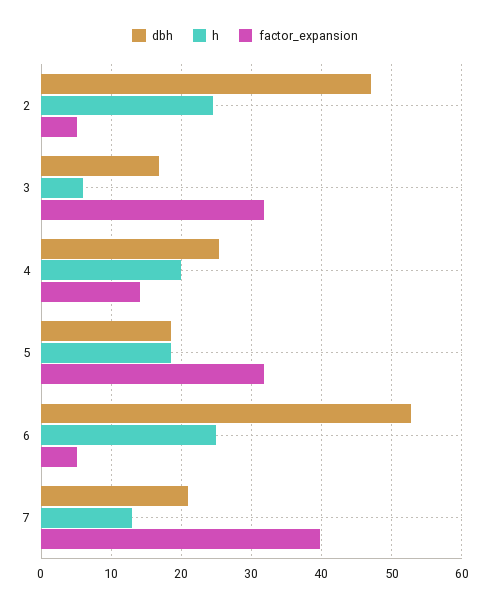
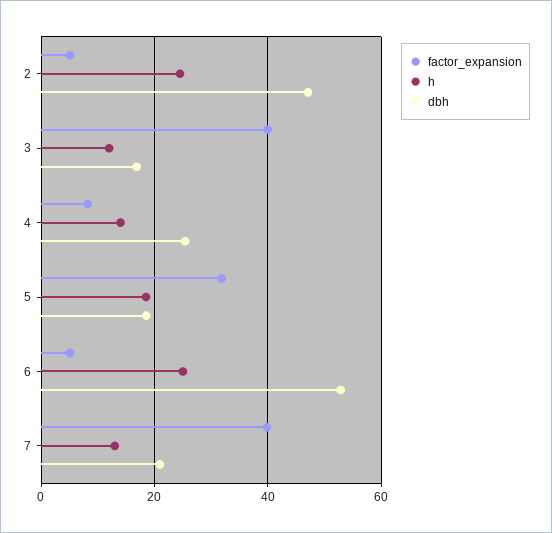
h, 3: 6 -> 12
factor_expansion, 3: 32 -> 40
h, 4: 20 -> 14
factor_expansion, 4: 14 -> 8

